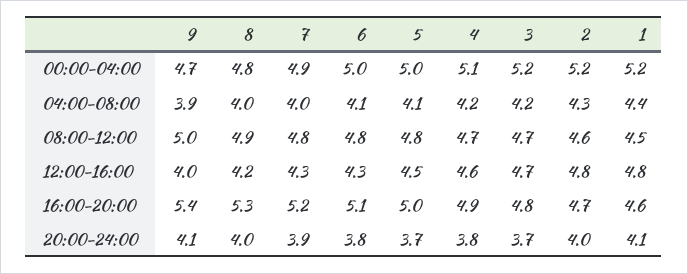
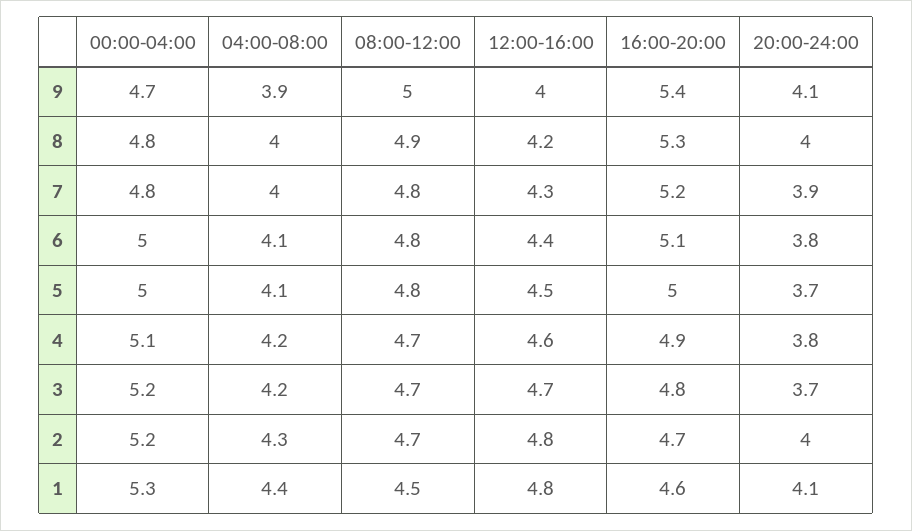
7, 00:00-04:00: 4.9 -> 4.8
1, 00:00-04:00: 5.2 -> 5.3
2, 08:00-12:00: 4.6 -> 4.7
6, 12:00-16:00: 4.3 -> 4.4

